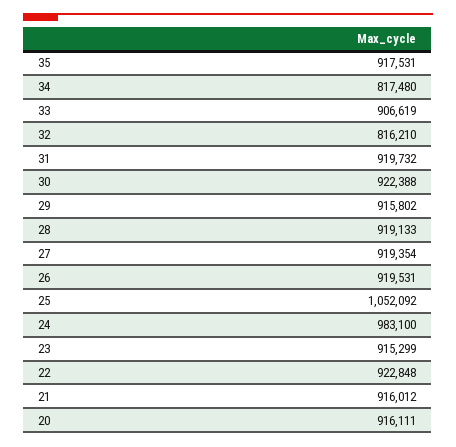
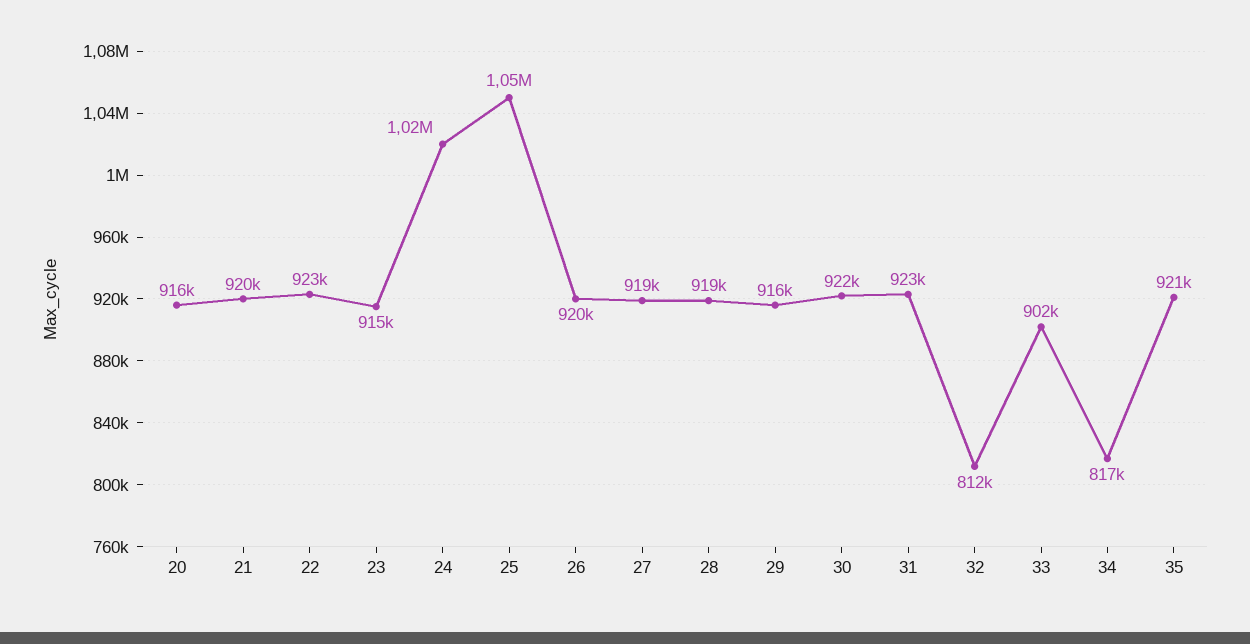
35: 917531 -> 921000
33: 906619 -> 902000
32: 816210 -> 812000
31: 919732 -> 923000
24: 983100 -> 1020000
21: 916012 -> 920000

